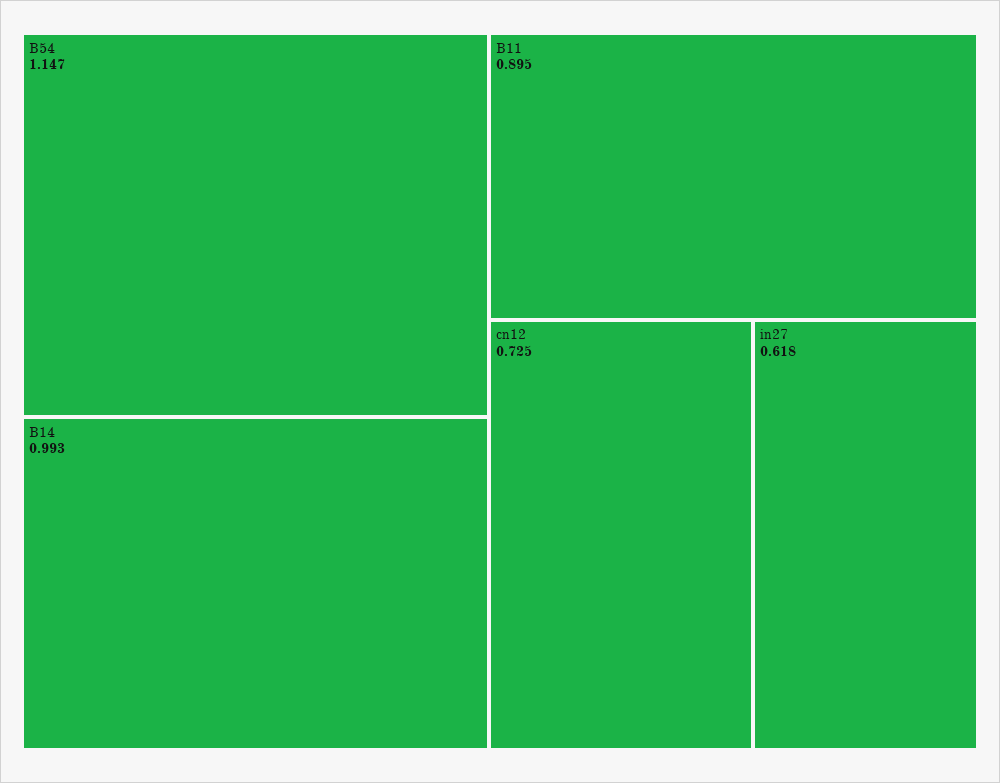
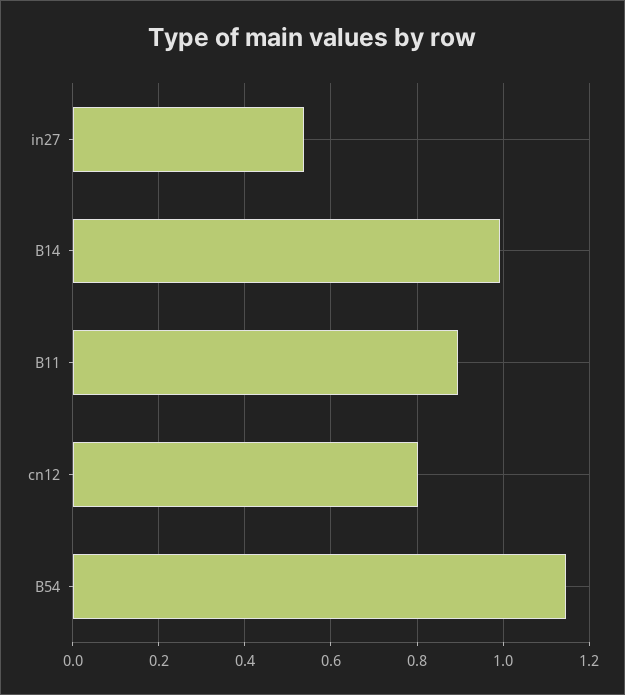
cn12: 0.725 -> 0.8
in27: 0.618 -> 0.54

